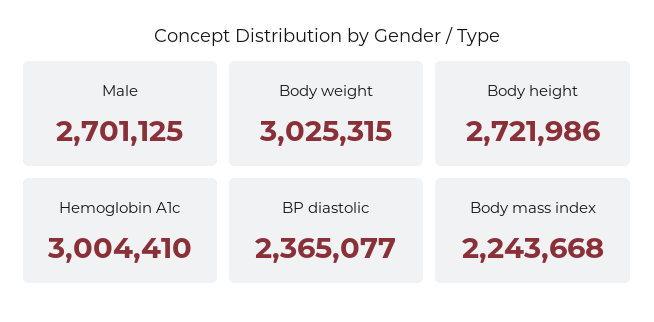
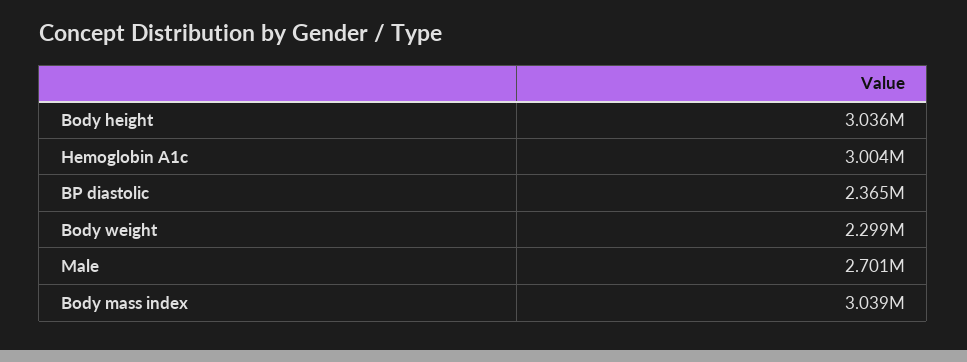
Body weight: 3025315 -> 2299000
Body height: 2721986 -> 3036000
Body mass index: 2243668 -> 3039000

